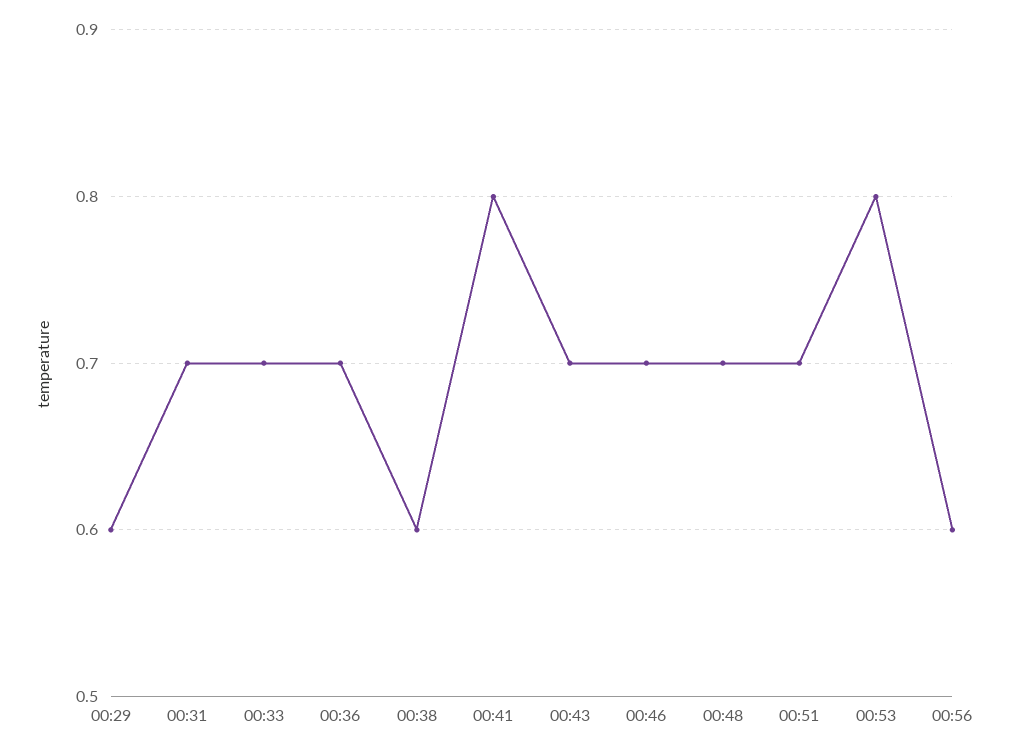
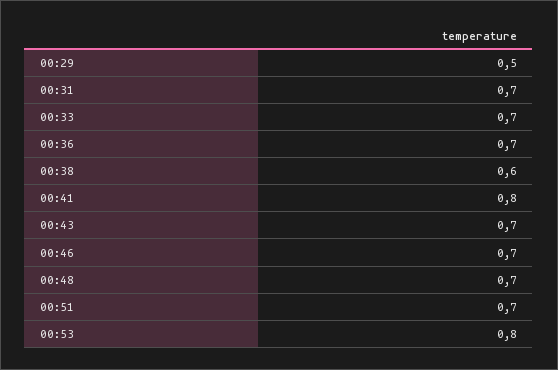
00:29: 0.6 -> 0.5
00:56: 0.6 -> none

